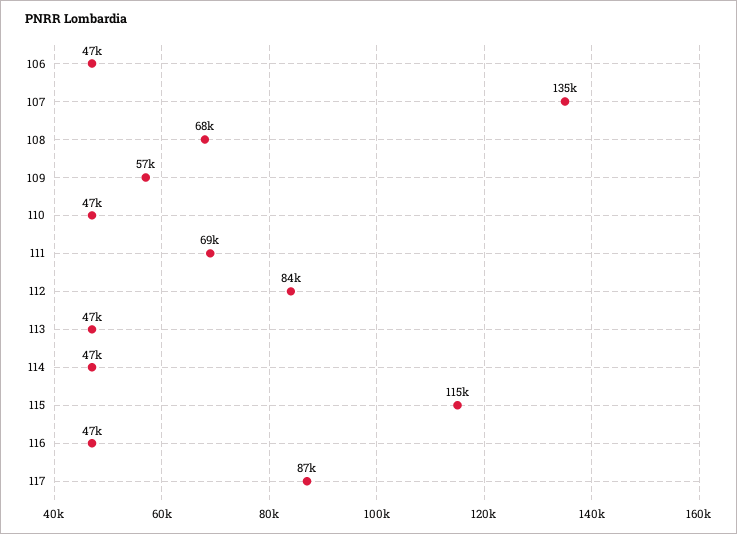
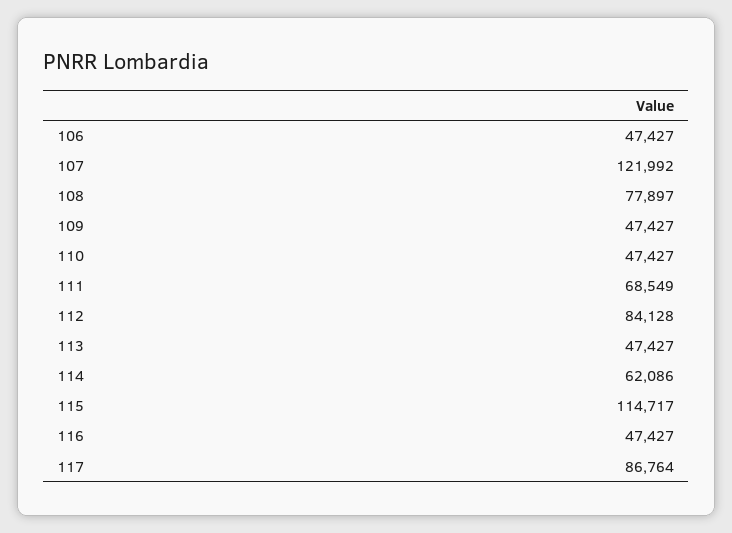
107: 135000 -> 121992
108: 68000 -> 77897
109: 57000 -> 47427
114: 47000 -> 62086

